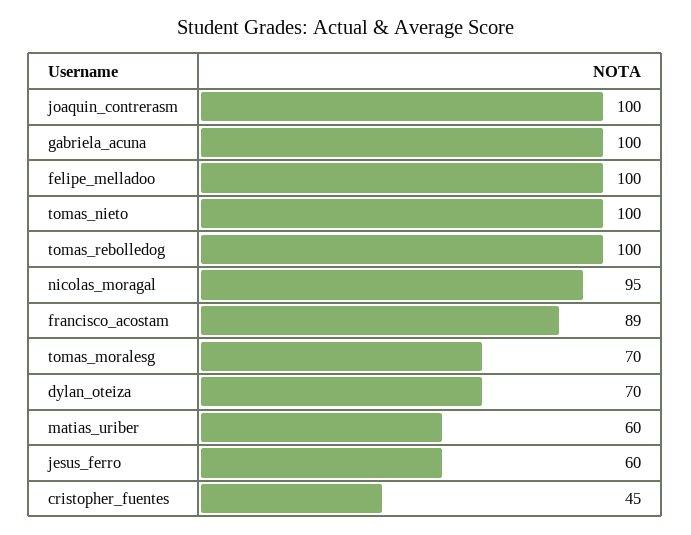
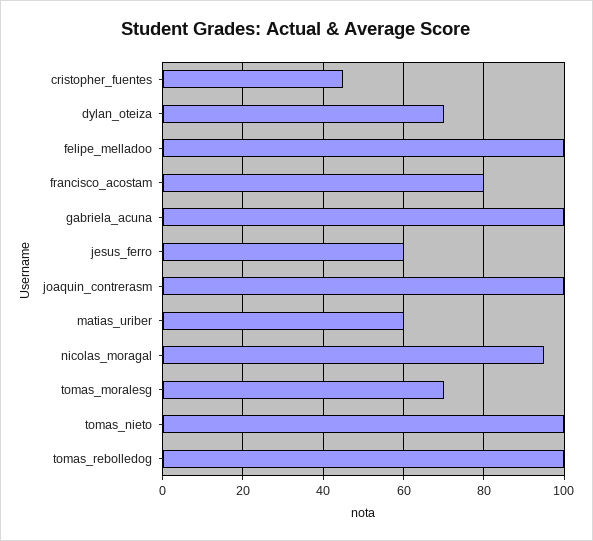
francisco_acostam: 89 -> 80

